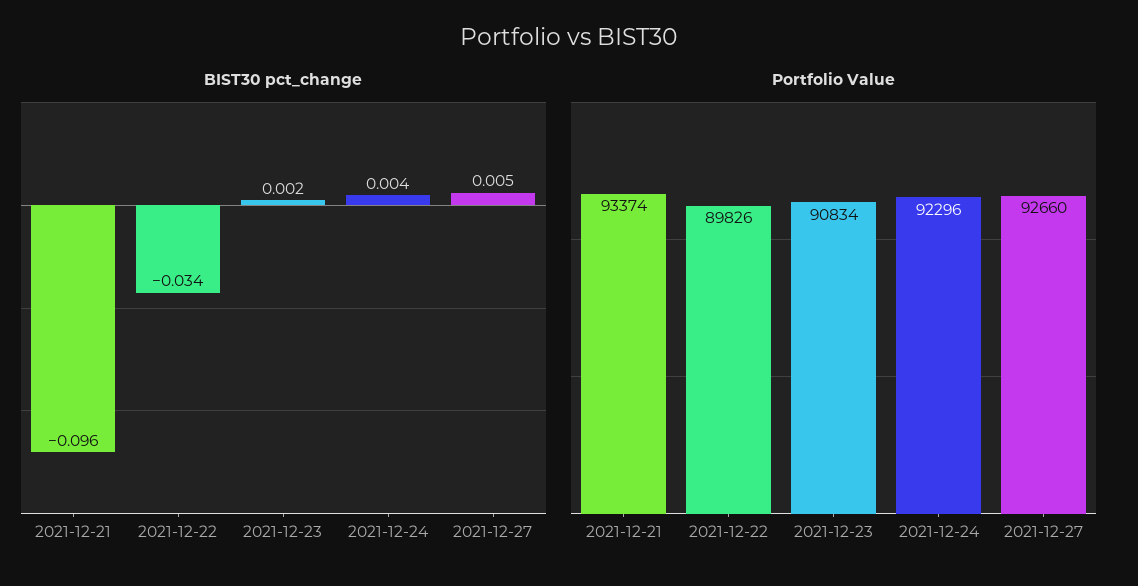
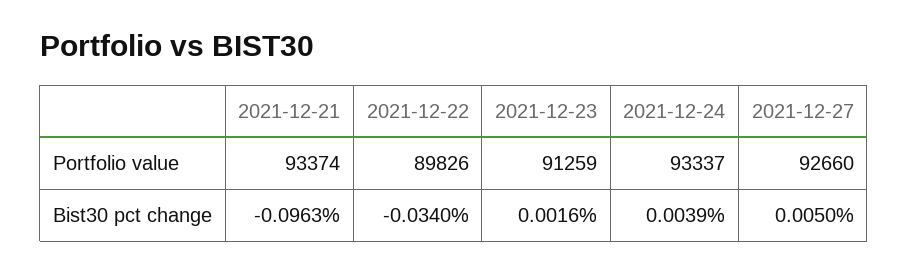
Portfolio Value, 2021-12-23: 90834 -> 91259
Portfolio Value, 2021-12-24: 92296 -> 93337

